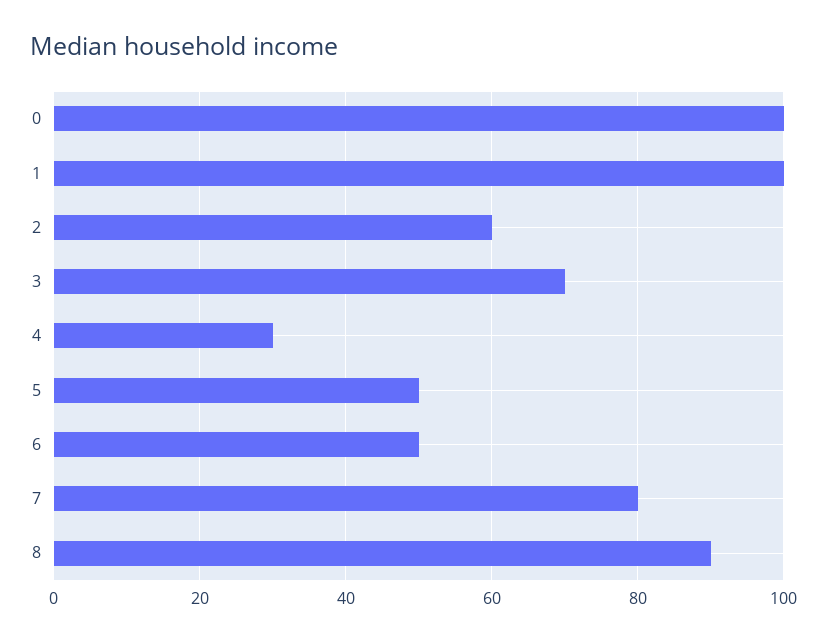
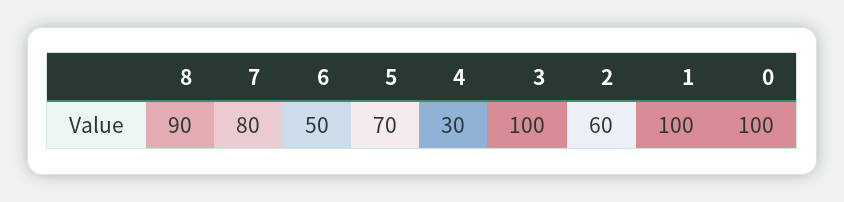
3: 70 -> 100
5: 50 -> 70

